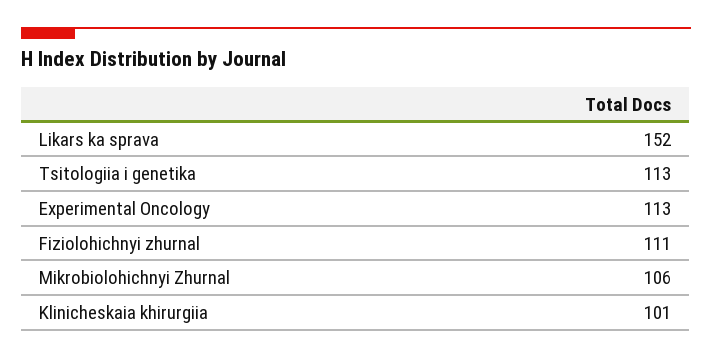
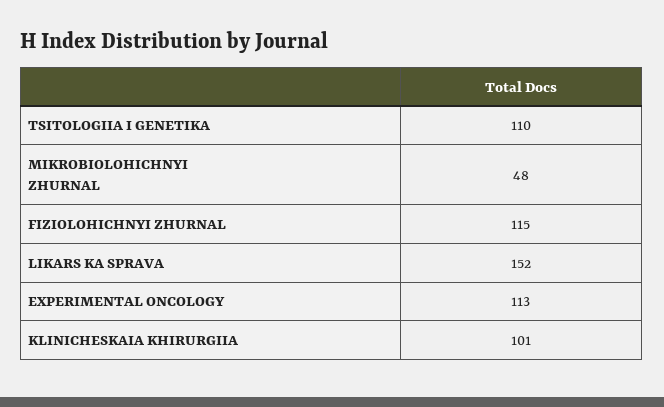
Tsitologiia i genetika: 113 -> 110
Fiziolohichnyi zhurnal: 111 -> 115
Mikrobiolohichnyi Zhurnal: 106 -> 48

